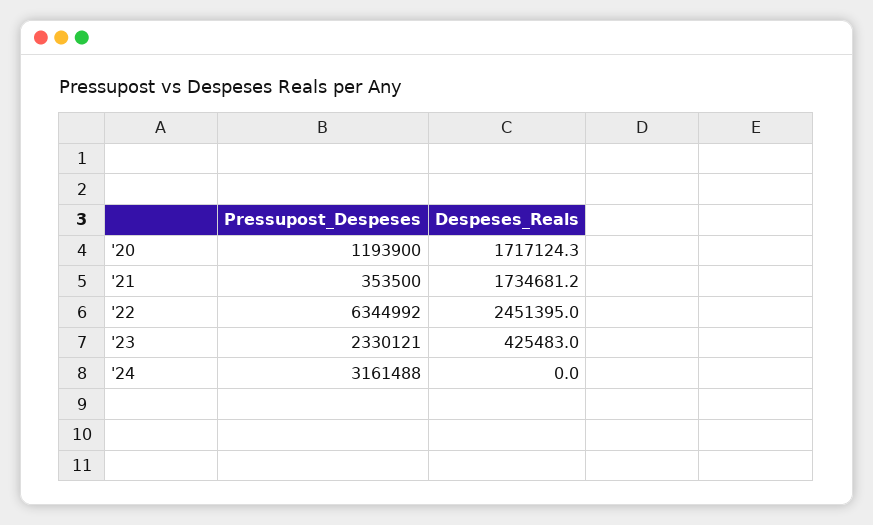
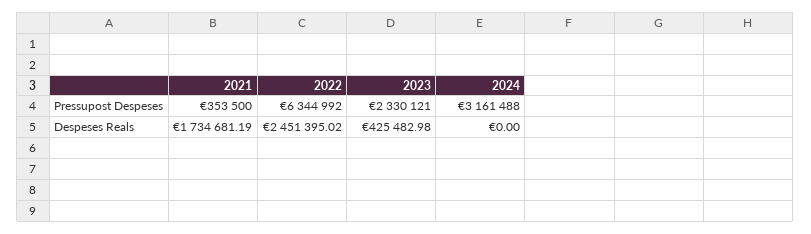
Pressupost_Despeses, '20: 1193900 -> none
Despeses_Reals, '20: 1717124.3 -> none

